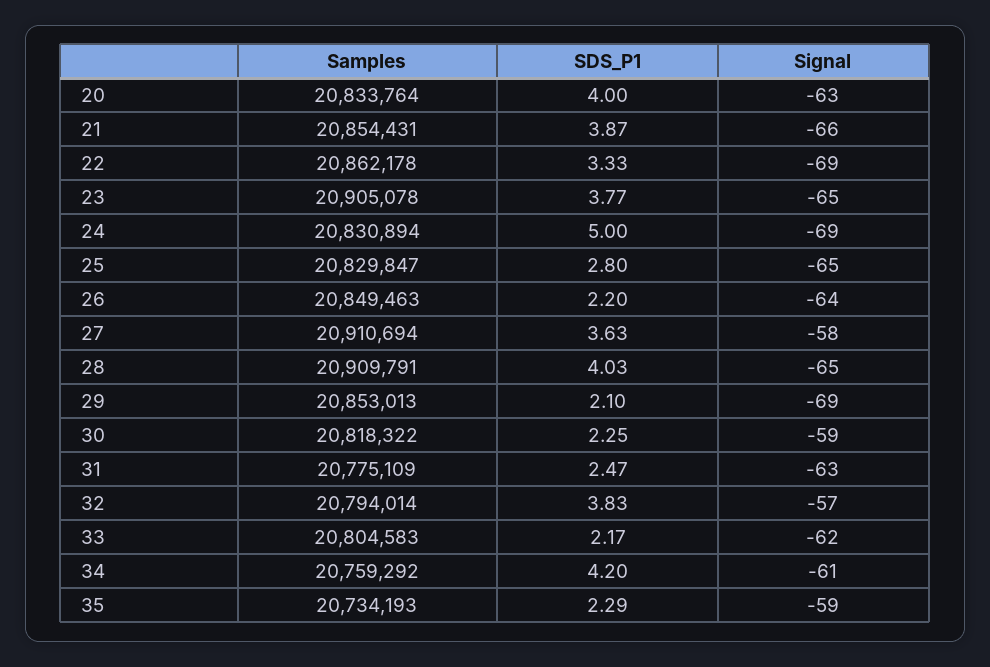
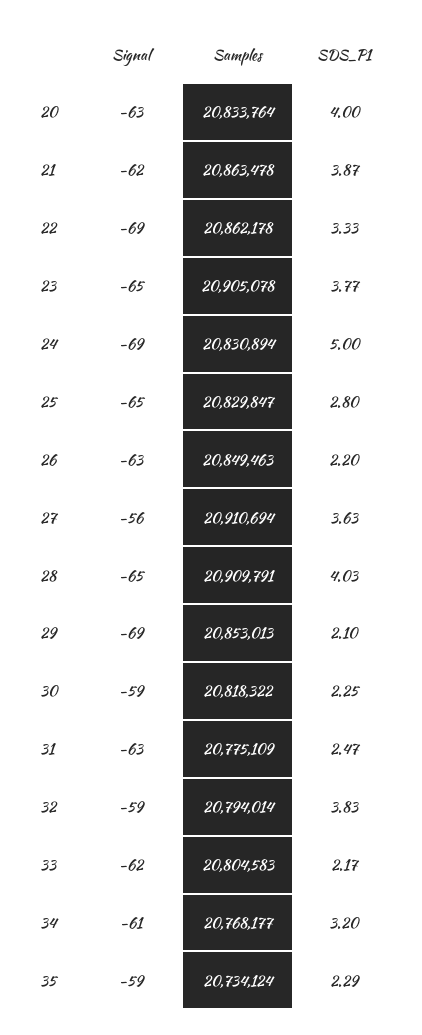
Samples, 21: 20854431 -> 20863478
Signal, 21: -66 -> -62
Signal, 26: -64 -> -63
Signal, 27: -58 -> -56
Signal, 32: -57 -> -59
Samples, 34: 20759292 -> 20768177
SDS_P1, 34: 4.2 -> 3.2
Samples, 35: 20734193 -> 20734124

